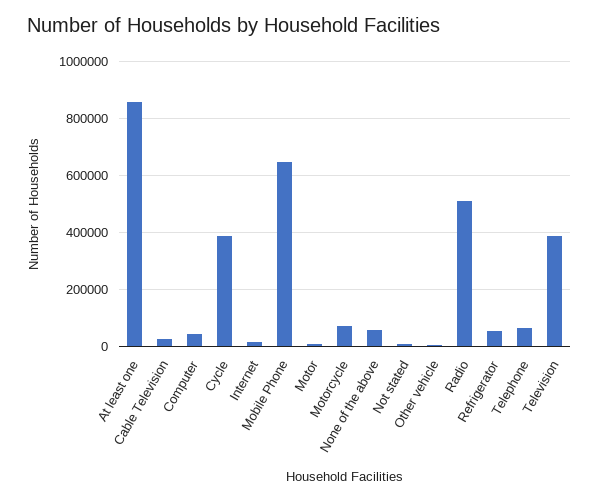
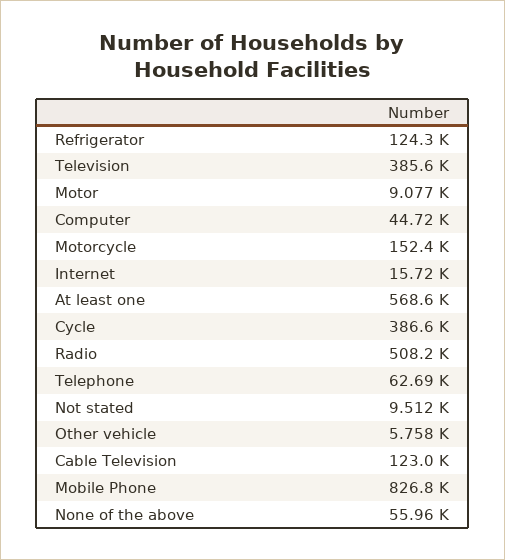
At least one: 850000 -> 568600
Cable Television: 25000 -> 123000
Mobile Phone: 650000 -> 826800
Motorcycle: 75000 -> 152400
Refrigerator: 50000 -> 124300

